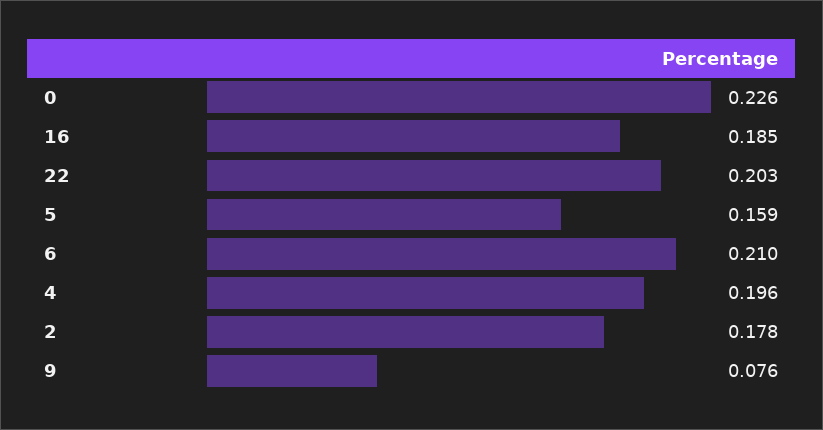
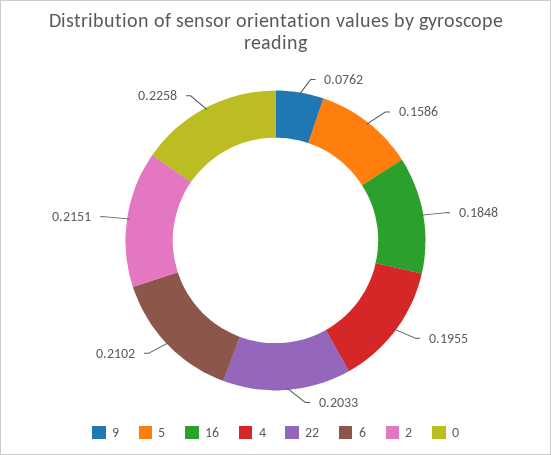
2: 0.178 -> 0.2151

